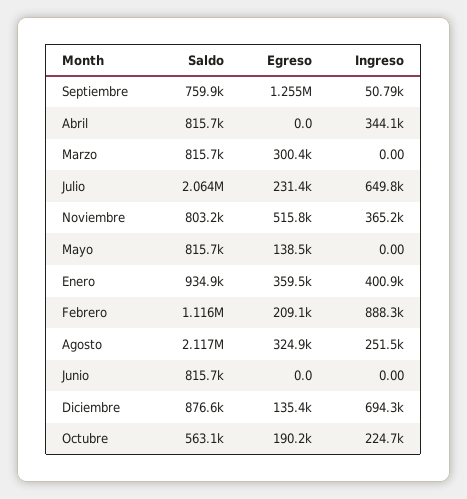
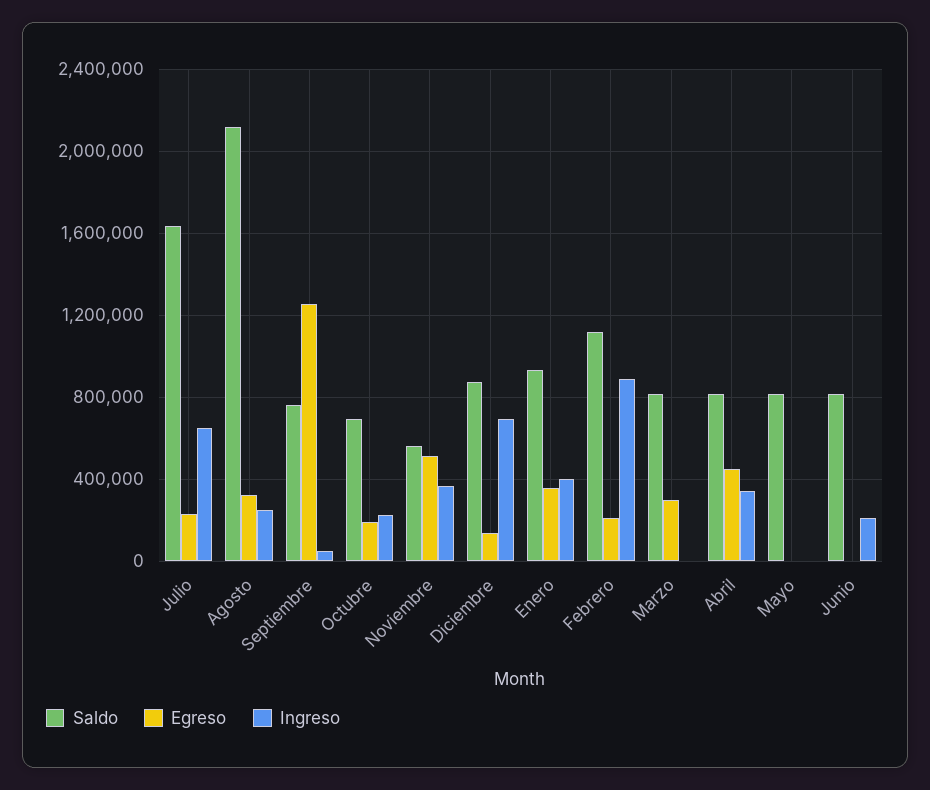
Egreso, Abril: 0 -> 450000
Saldo, Julio: 2064000 -> 1650000
Saldo, Noviembre: 803200 -> 550000
Egreso, Mayo: 138500 -> 0
Ingreso, Junio: 0 -> 200000
Saldo, Octubre: 563100 -> 700000

